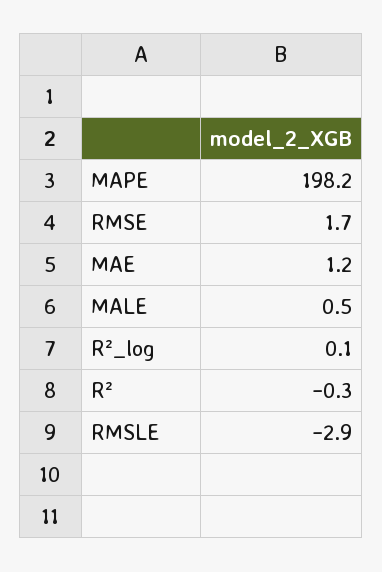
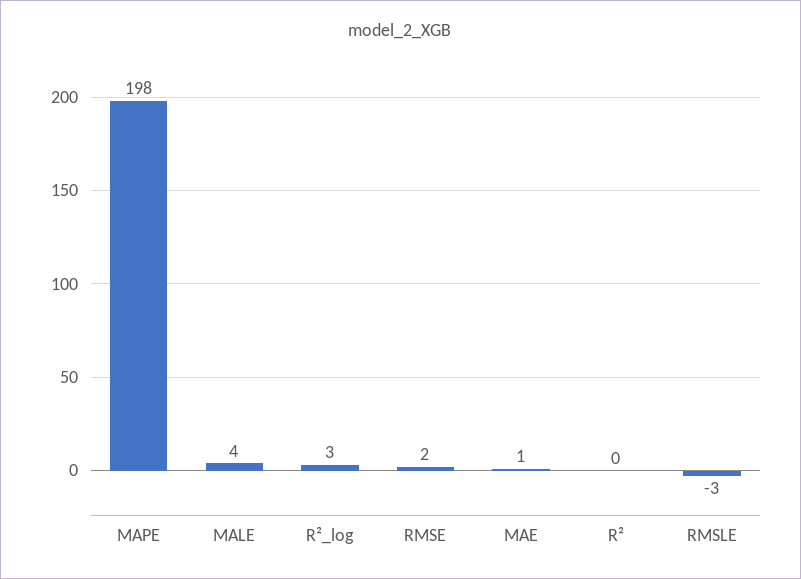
MALE: 0.5 -> 4
R²_log: 0.1 -> 3

